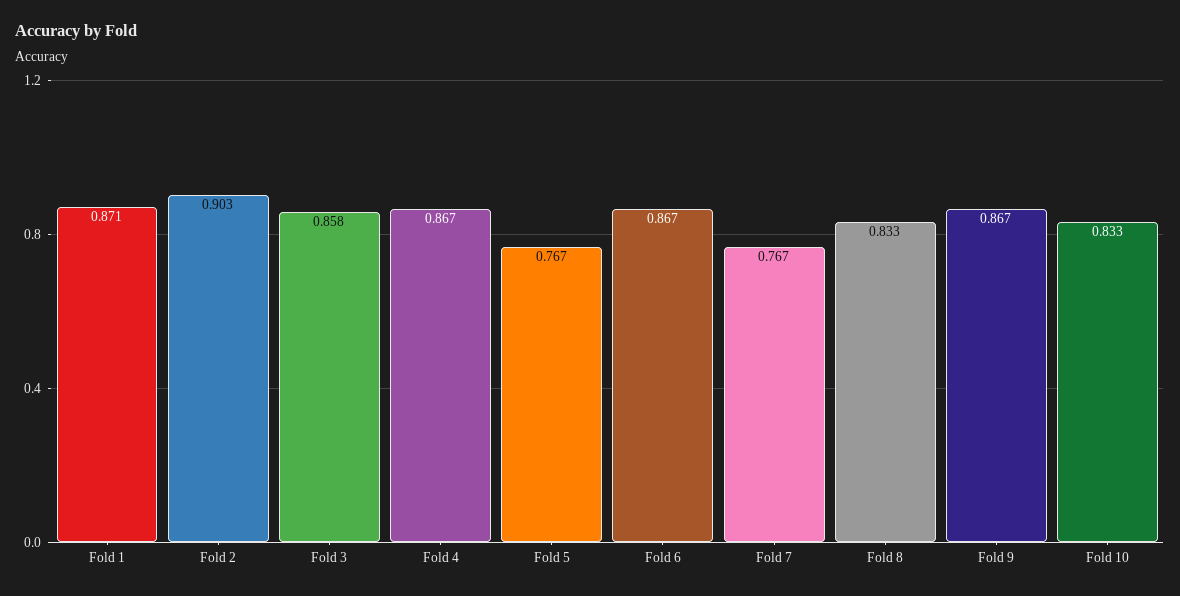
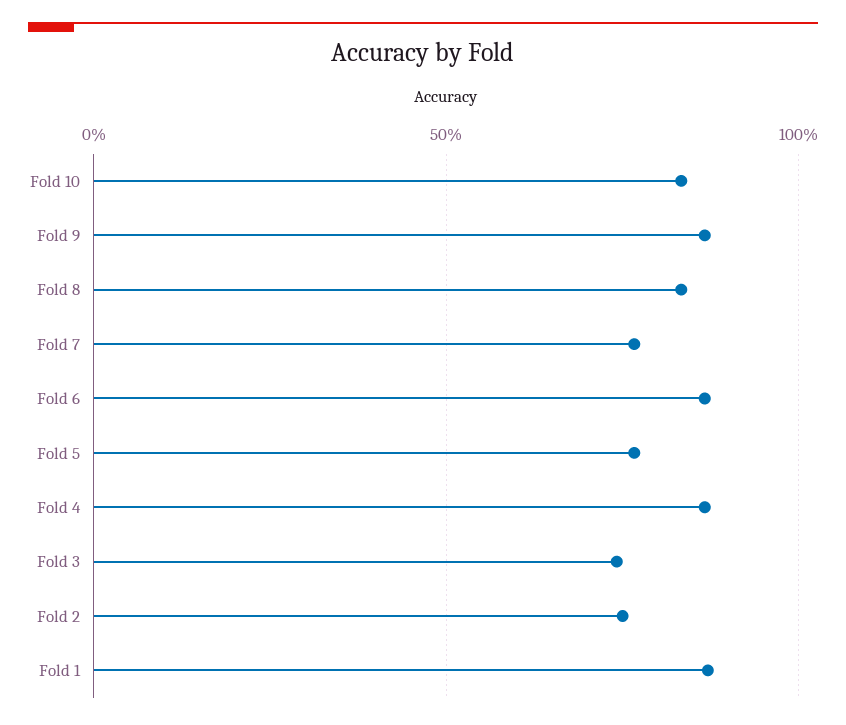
Fold 2: 0.903 -> 0.75
Fold 3: 0.858 -> 0.75

